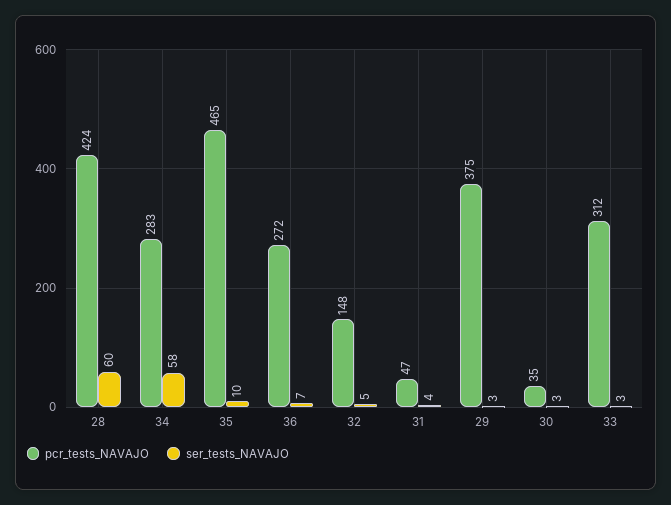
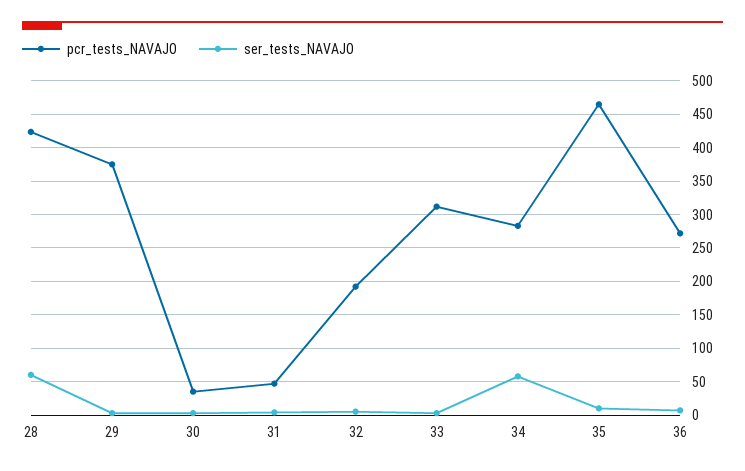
pcr_tests_NAVAJO, 32: 148 -> 190

